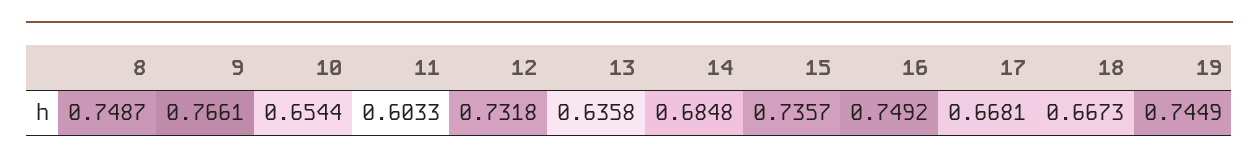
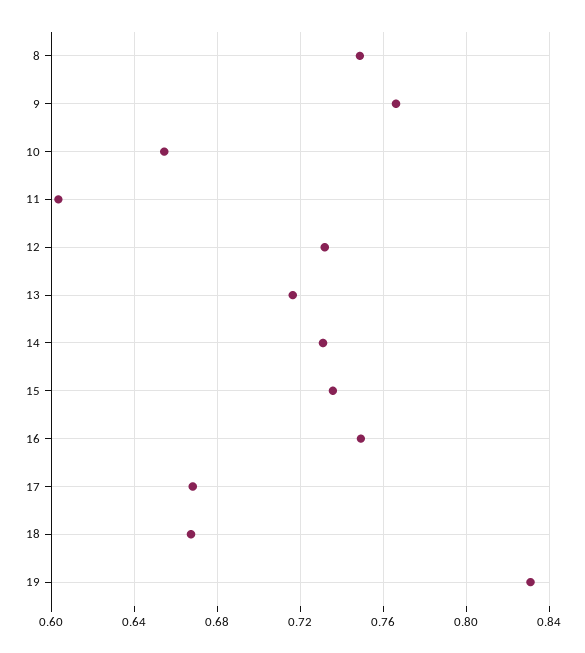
13: 0.6358 -> 0.715
14: 0.6848 -> 0.73
19: 0.7449 -> 0.83

